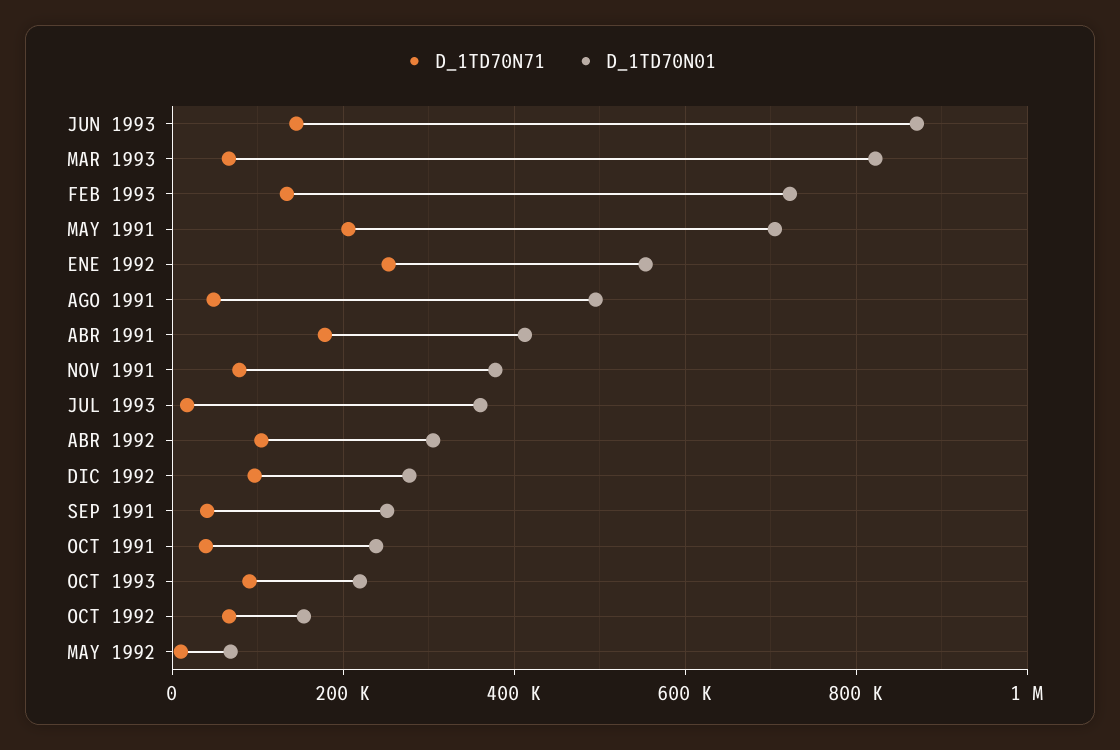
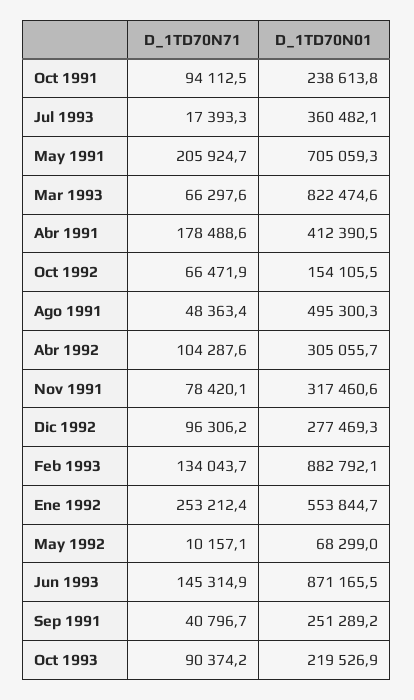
D_1TD70N01, FEB 1993: 720000 -> 882792.1
D_1TD70N01, NOV 1991: 380000 -> 317460.6
D_1TD70N71, OCT 1991: 40000 -> 94112.5

